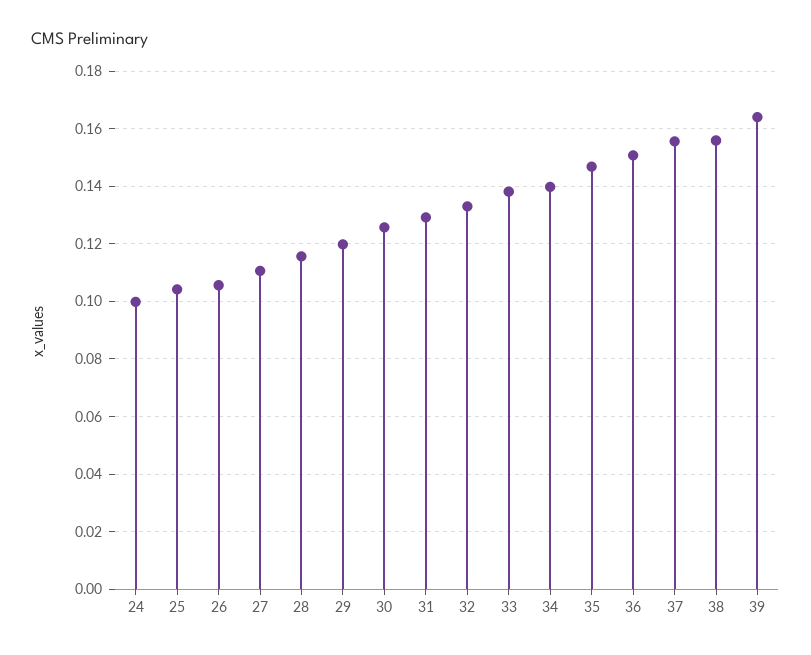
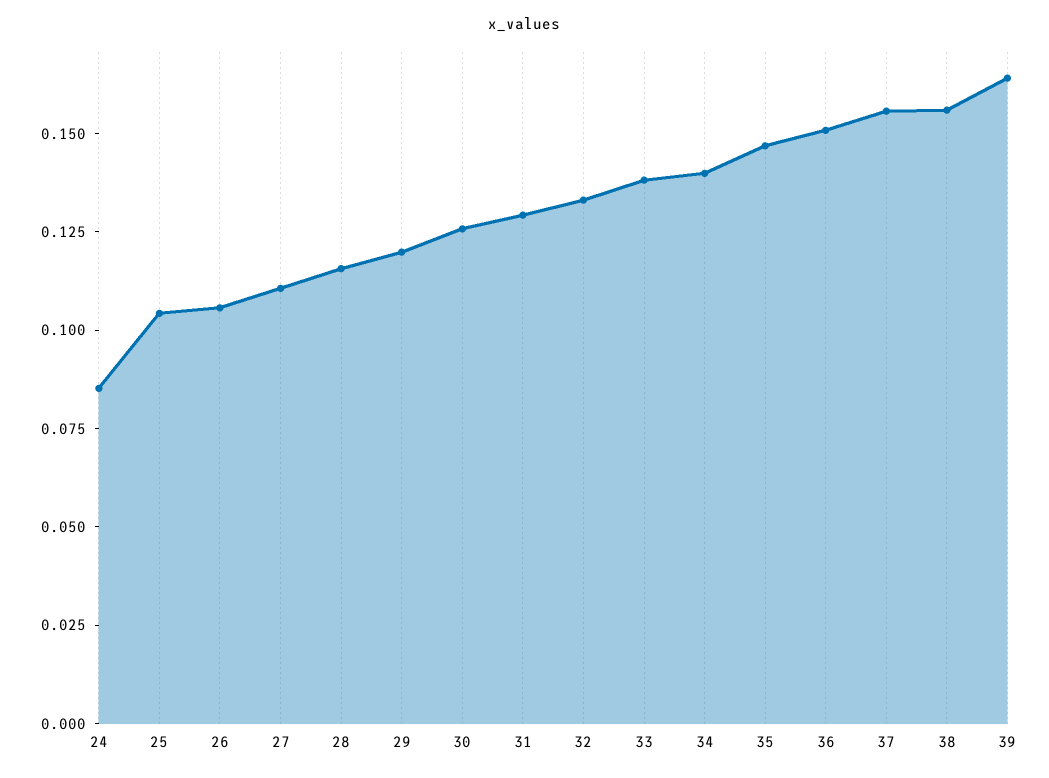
24: 0.1 -> 0.085

